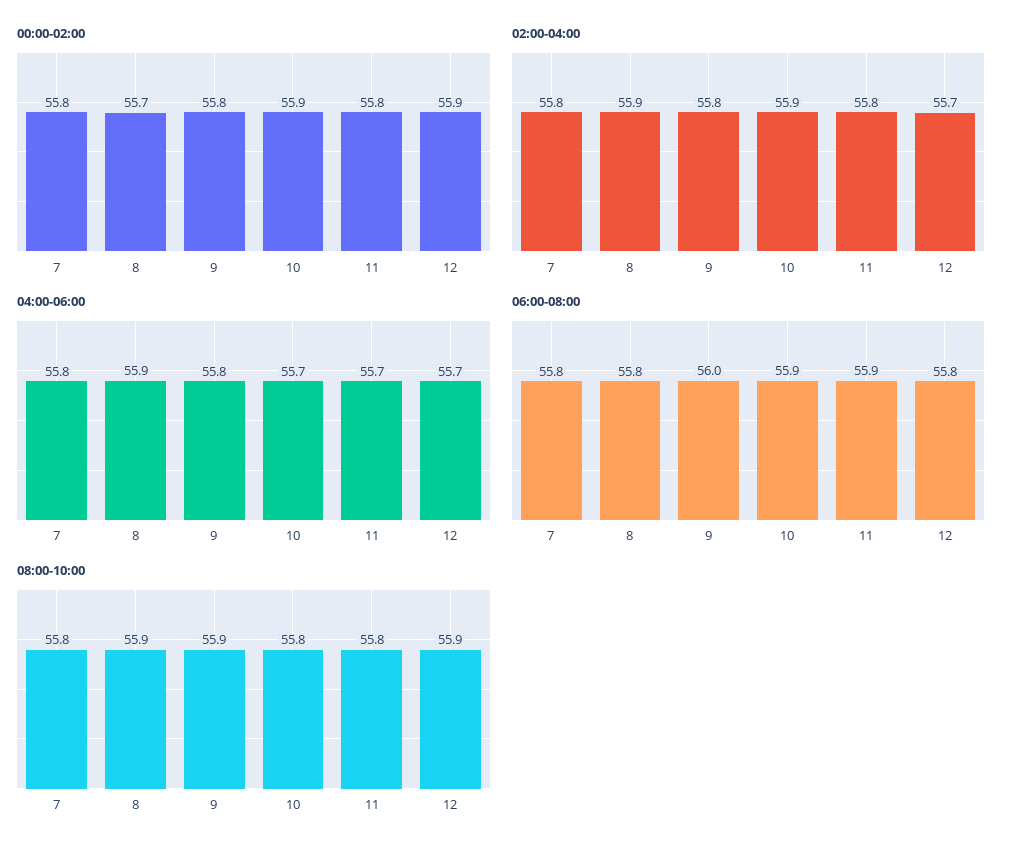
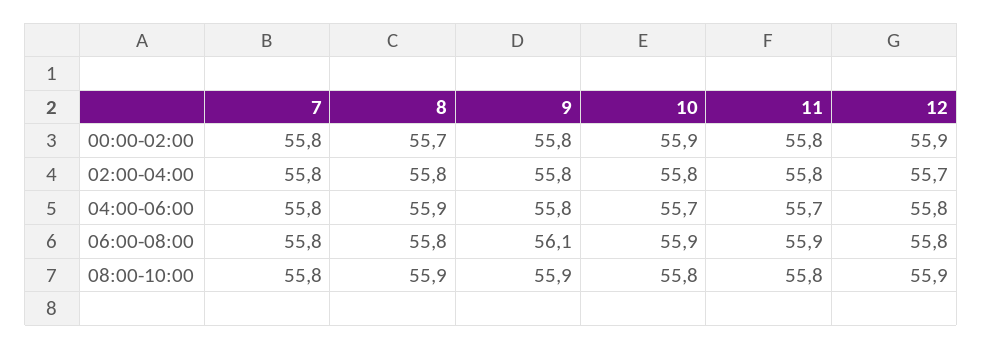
02:00-04:00, 8: 55.9 -> 55.8
02:00-04:00, 10: 55.9 -> 55.8
04:00-06:00, 12: 55.7 -> 55.8
06:00-08:00, 9: 56 -> 56.1

